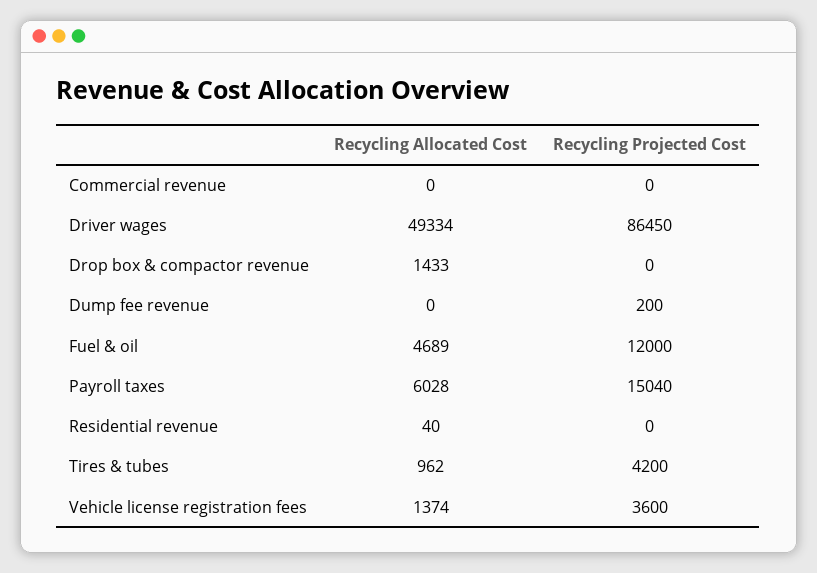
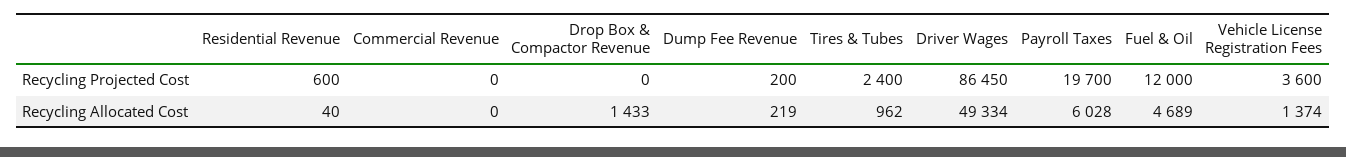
Recycling Allocated Cost, Dump fee revenue: 0 -> 219
Recycling Projected Cost, Payroll taxes: 15040 -> 19700
Recycling Projected Cost, Residential revenue: 0 -> 600
Recycling Projected Cost, Tires & tubes: 4200 -> 2400

